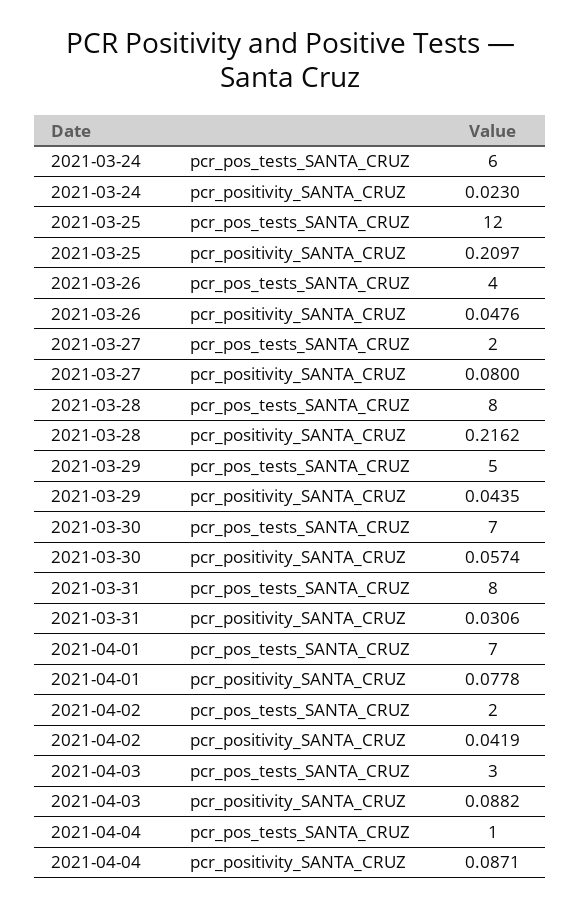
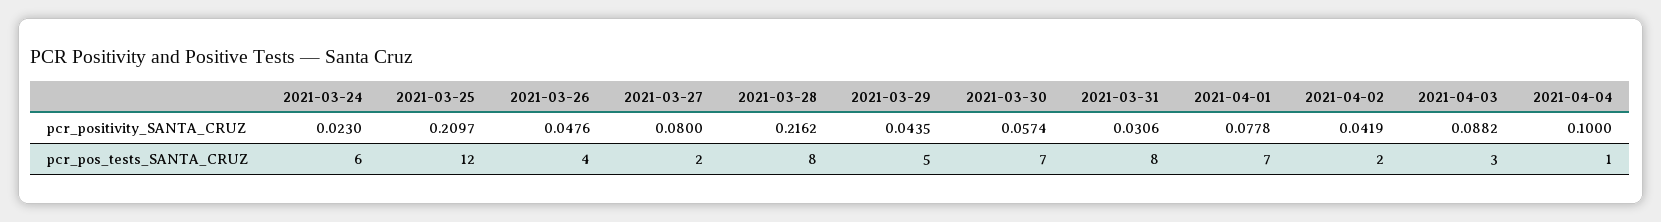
2021-04-04, pcr_positivity_SANTA_CRUZ: 0.0871 -> 0.1

